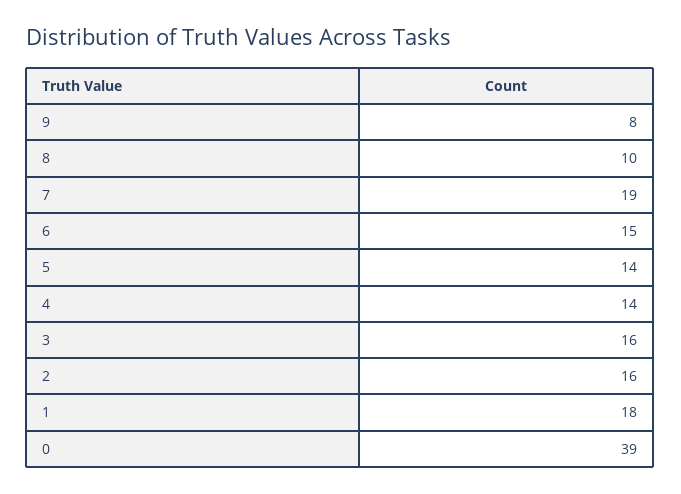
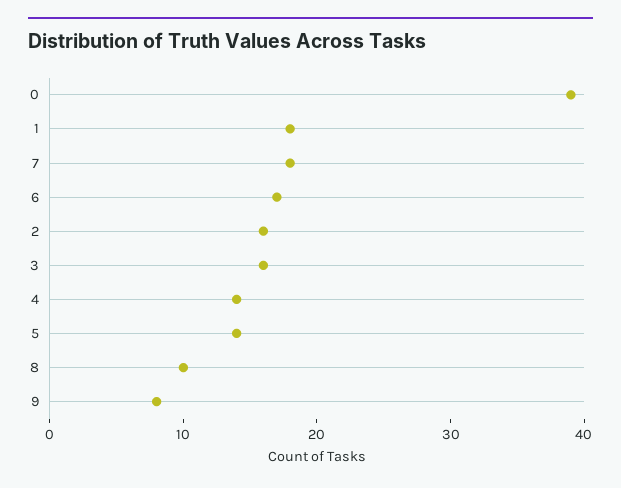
7: 19 -> 18
6: 15 -> 17

